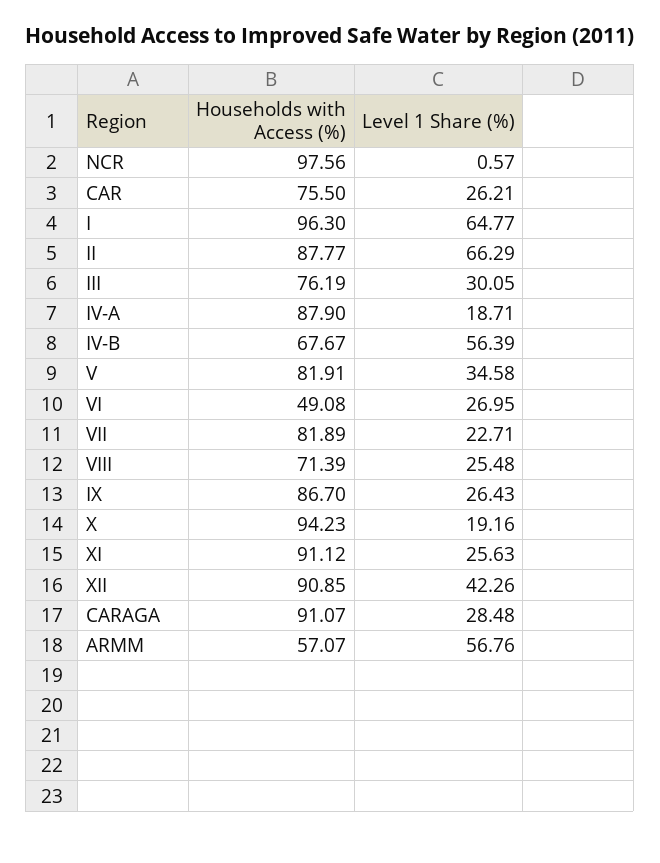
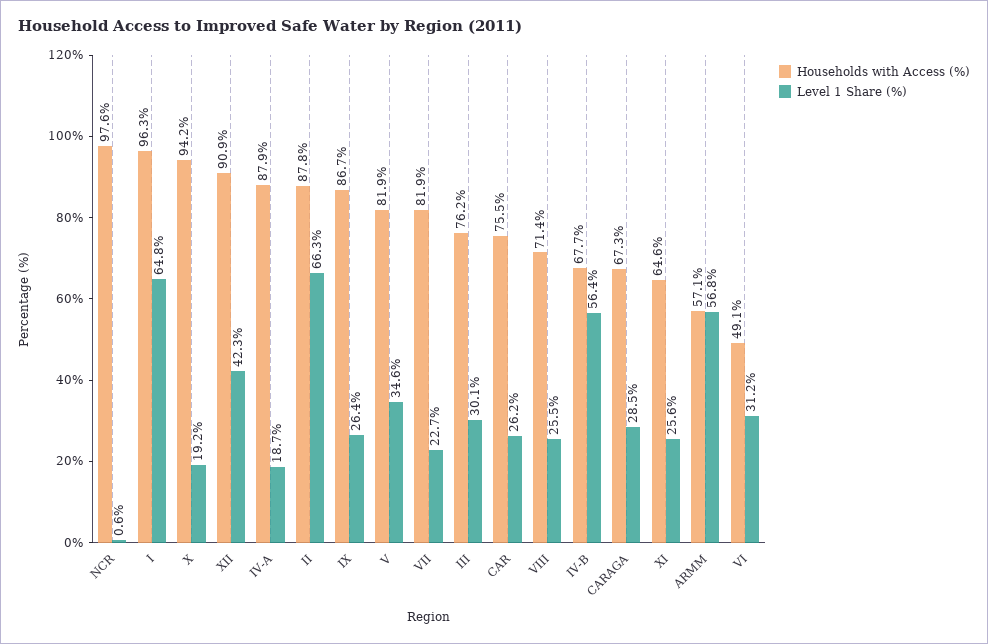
Level 1 Share (%), VI: 26.95 -> 31.2
Households with Access (%), XI: 91.12 -> 64.6
Households with Access (%), CARAGA: 91.07 -> 67.3

